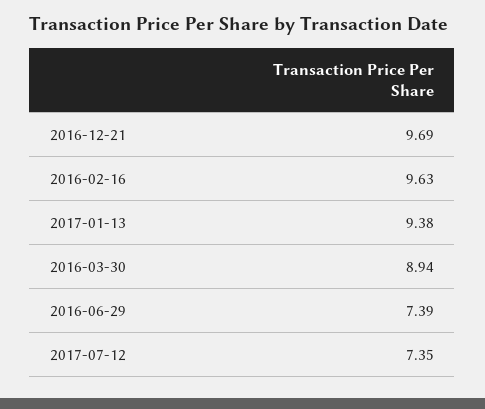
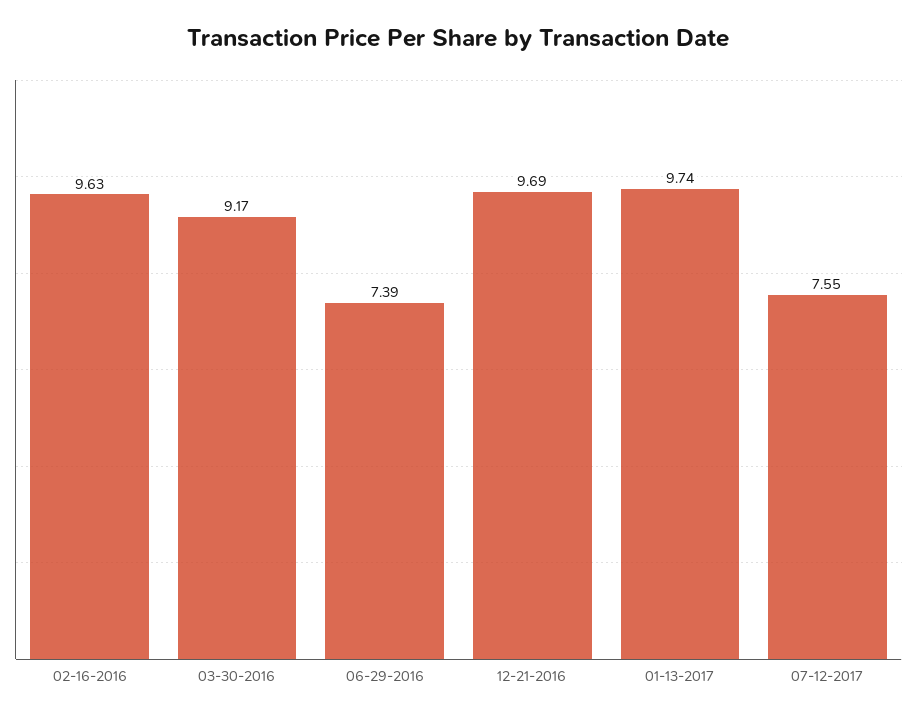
2017-01-13: 9.38 -> 9.74
2016-03-30: 8.94 -> 9.17
2017-07-12: 7.35 -> 7.55

